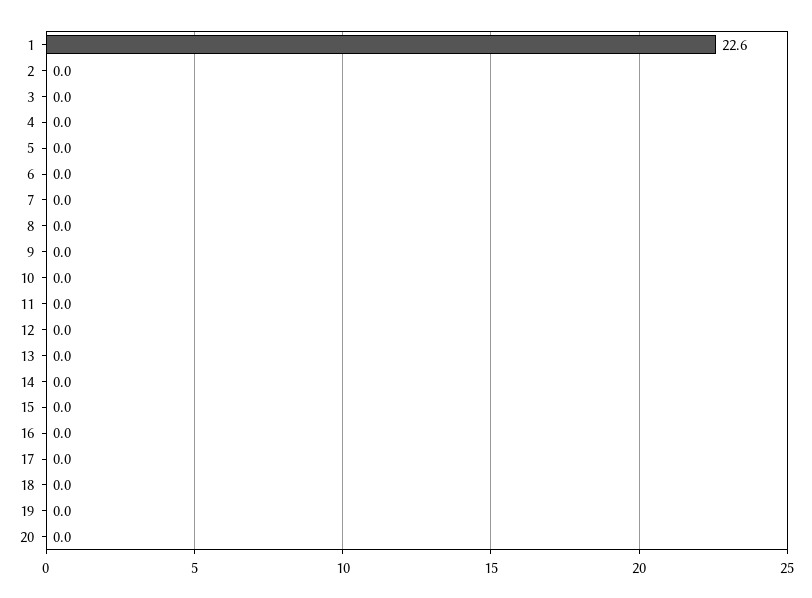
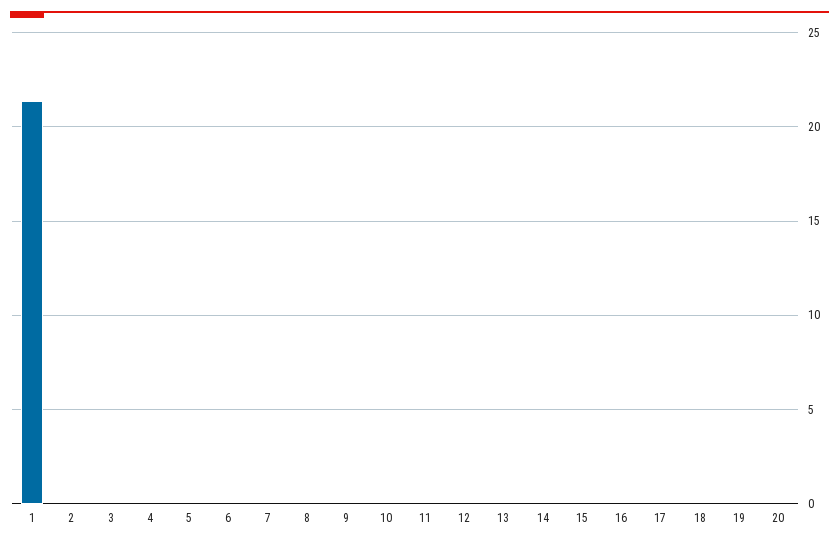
1: 22.6 -> 21.5

